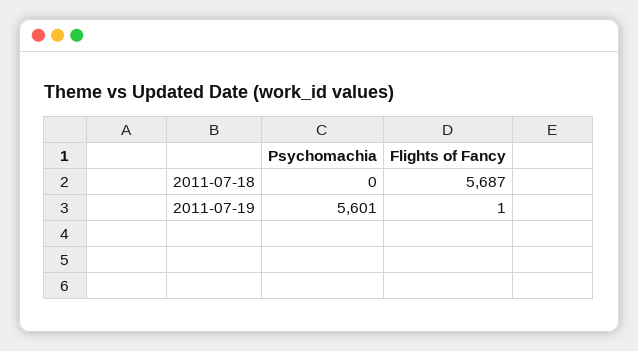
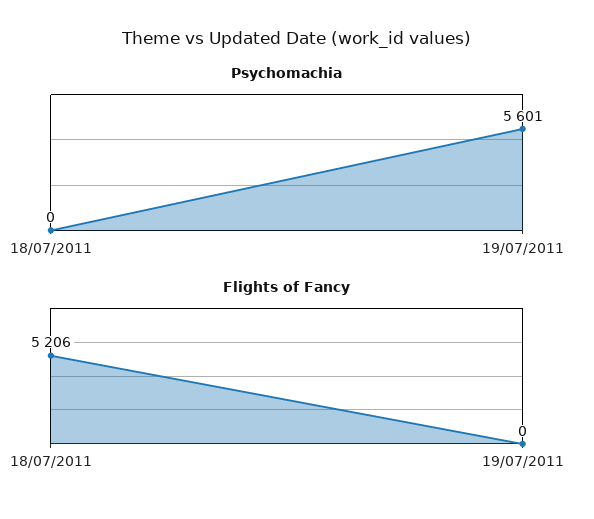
Flights of Fancy, 2011-07-18: 5687 -> 5206
Flights of Fancy, 2011-07-19: 1 -> 0

